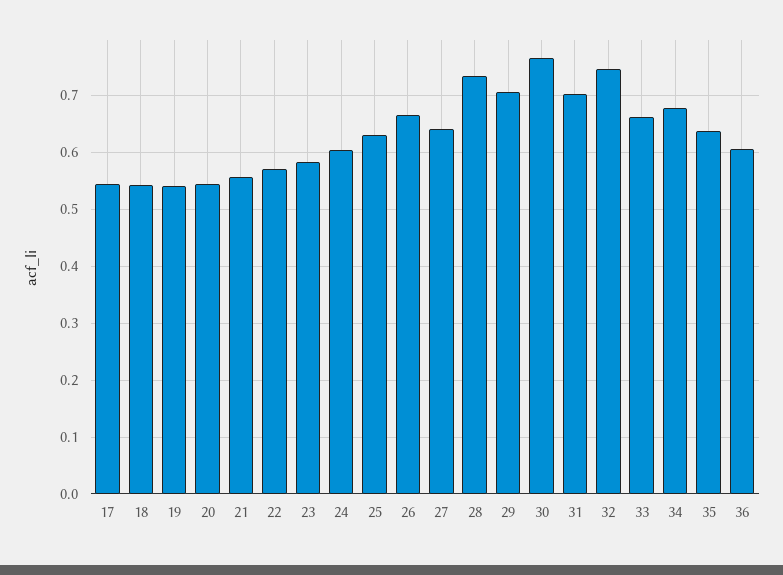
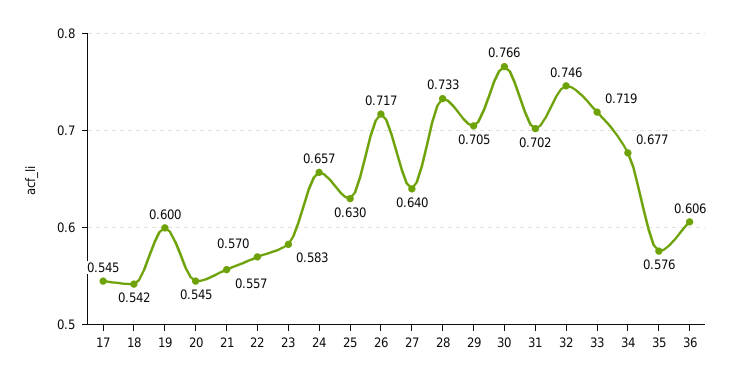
19: 0.54 -> 0.6
24: 0.6 -> 0.657
26: 0.66 -> 0.717
33: 0.66 -> 0.719
35: 0.64 -> 0.576

